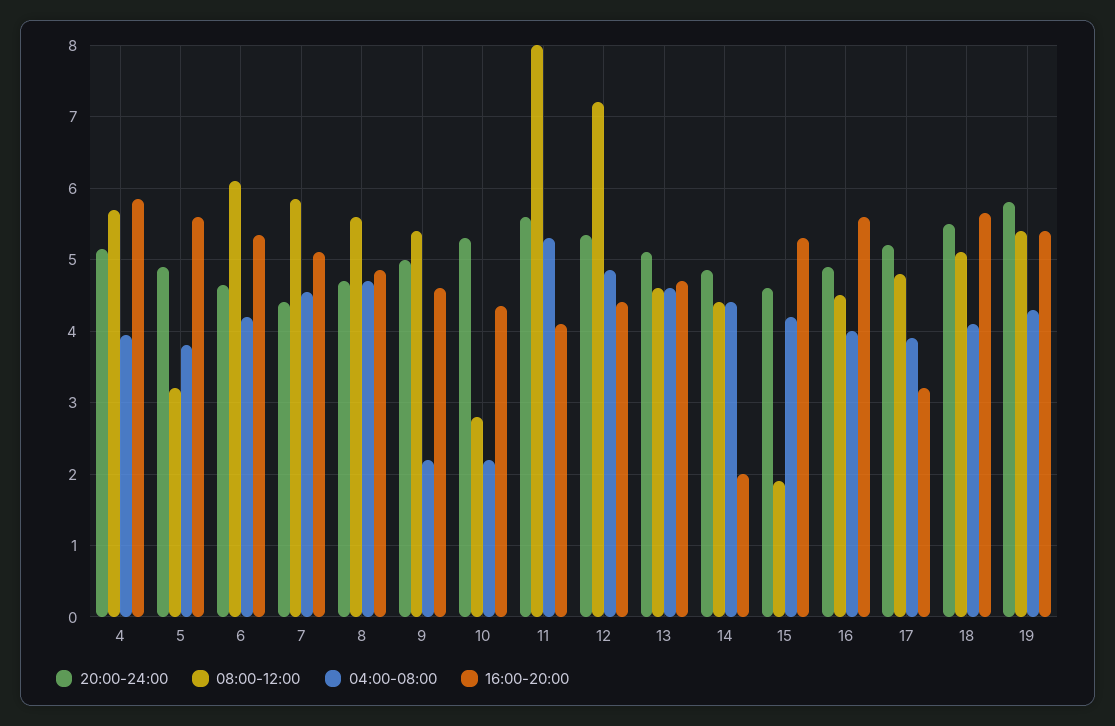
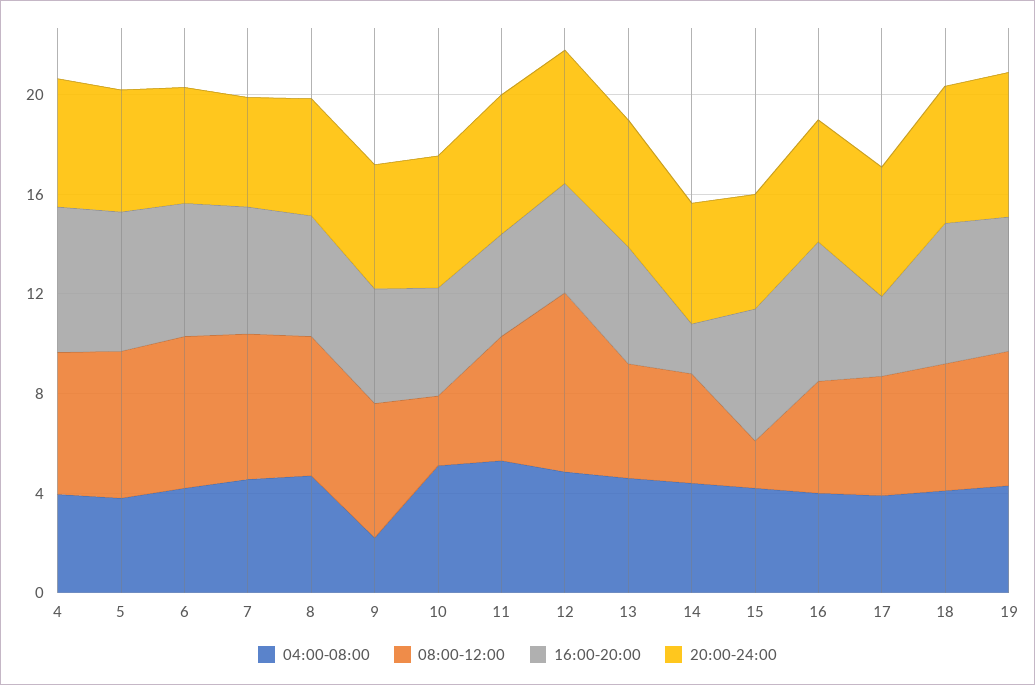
08:00-12:00, 5: 3.2 -> 6
04:00-08:00, 10: 2.2 -> 5
08:00-12:00, 11: 8 -> 5

